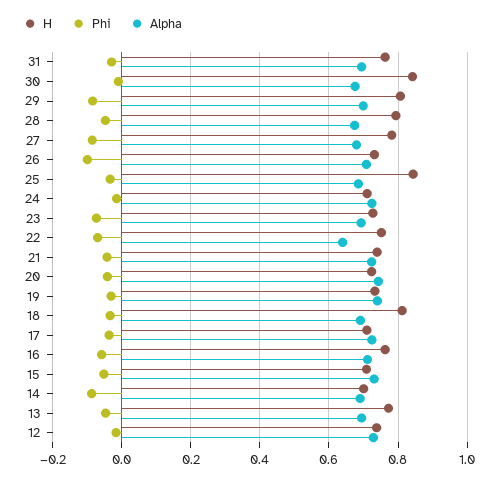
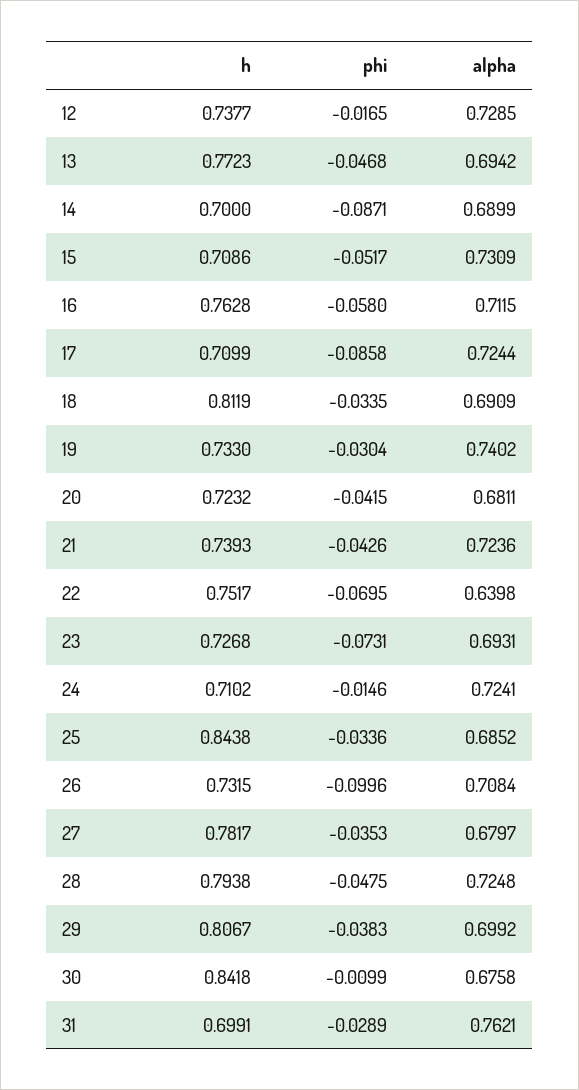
H, 31: 0.76 -> 0.6991
Alpha, 31: 0.7 -> 0.7621
Phi, 29: -0.08 -> -0.0383
Alpha, 28: 0.68 -> 0.7248
Phi, 27: -0.08 -> -0.0353
Alpha, 20: 0.74 -> 0.6811
Phi, 17: -0.04 -> -0.0858

